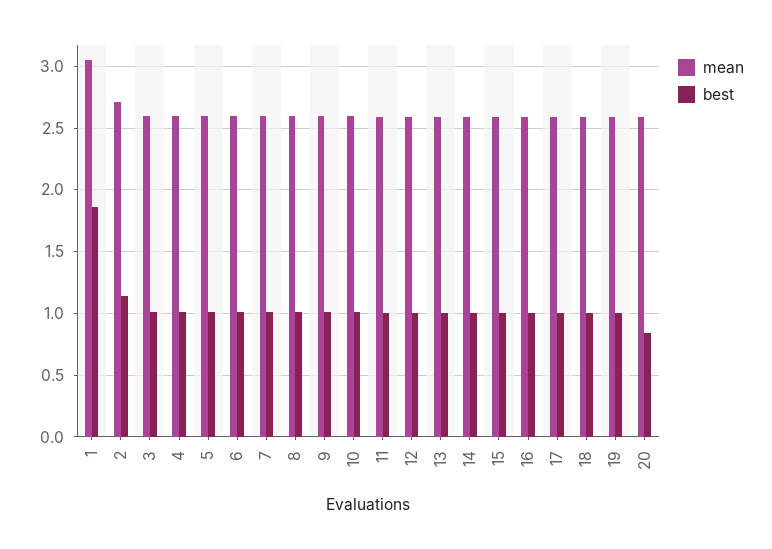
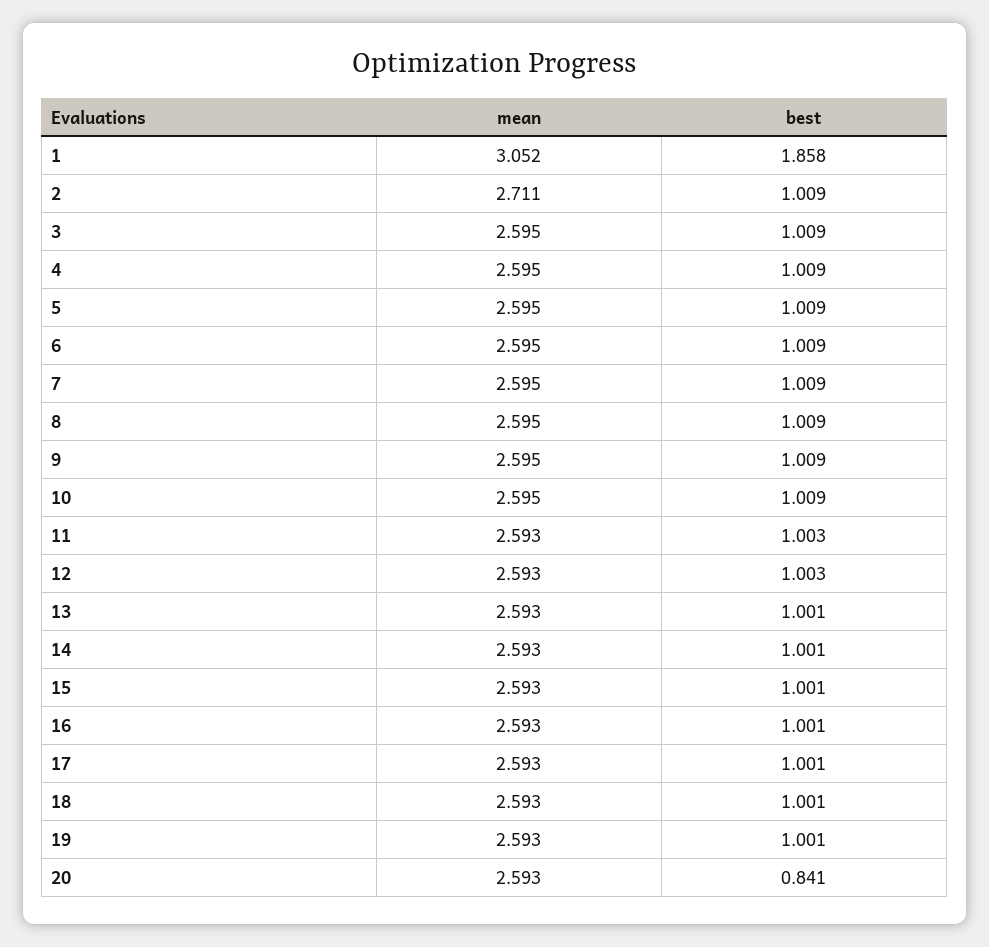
best, 2: 1.15 -> 1.009

